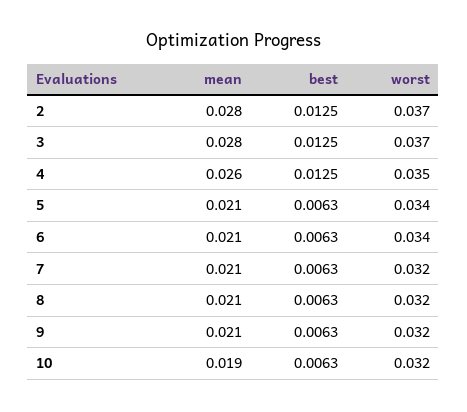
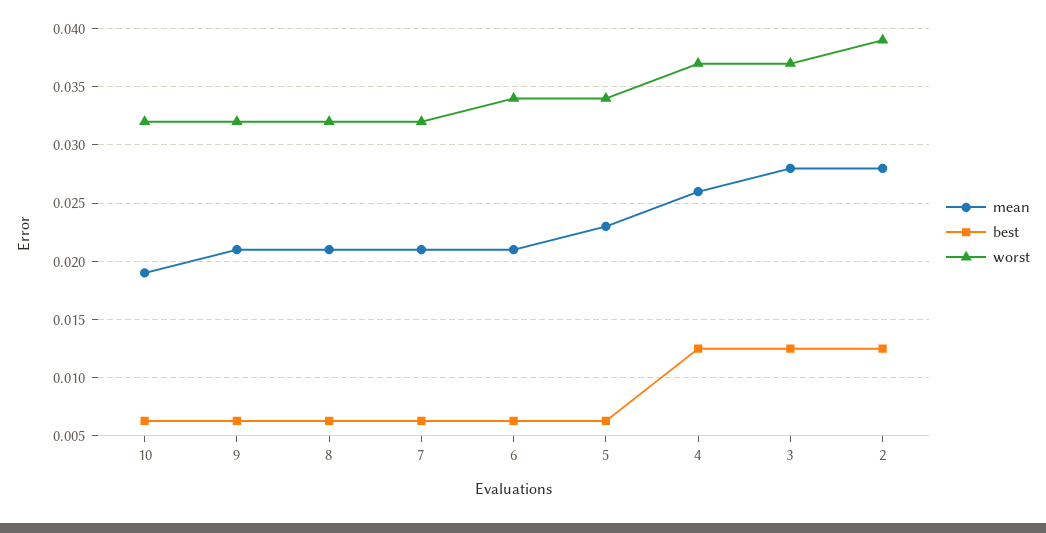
worst, 2: 0.037 -> 0.039
worst, 4: 0.035 -> 0.037
mean, 5: 0.021 -> 0.023

